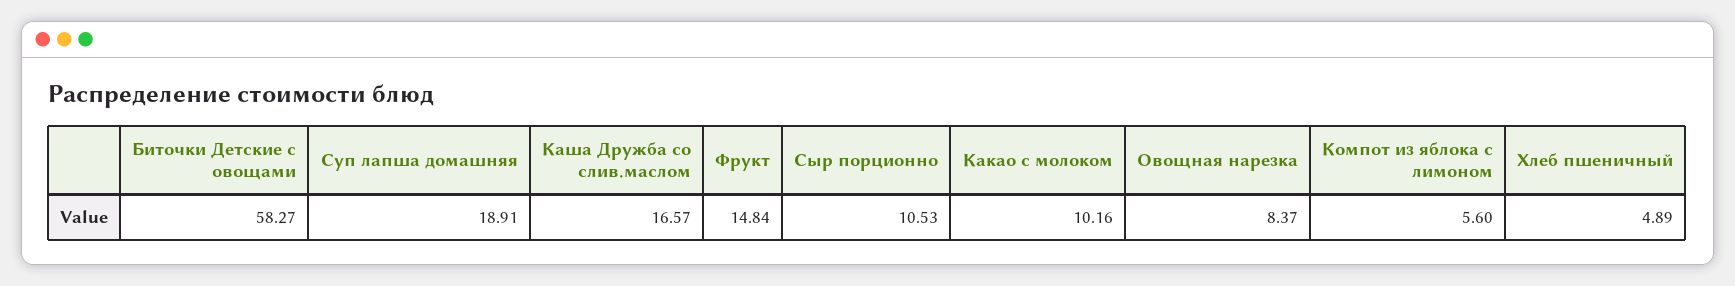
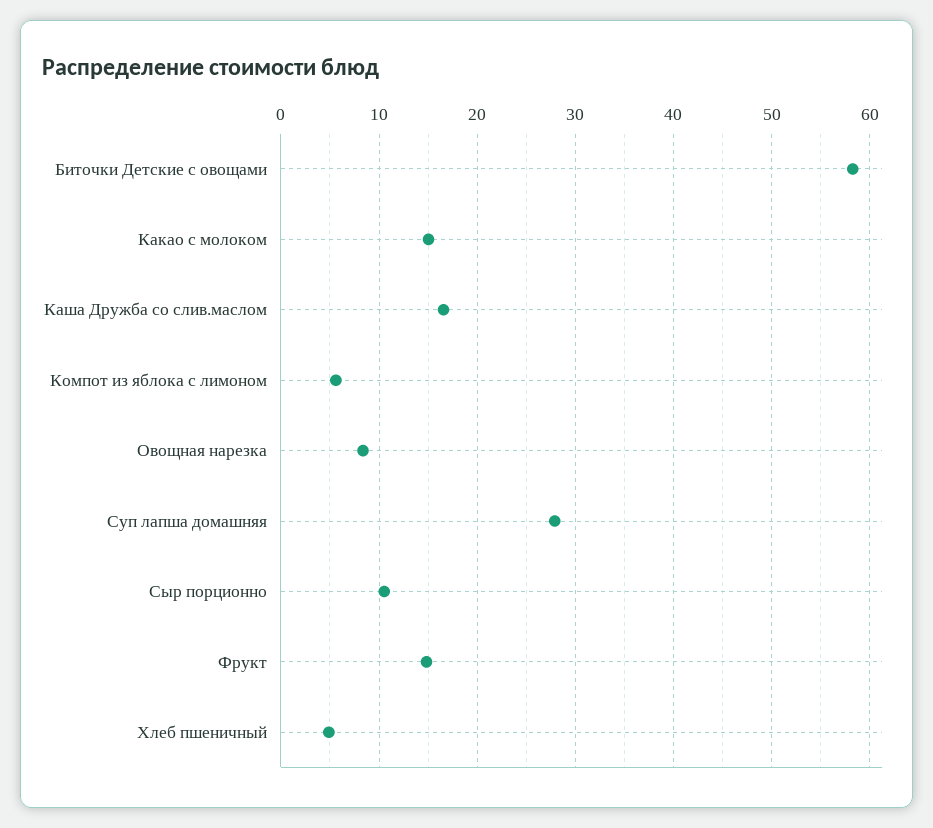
Суп лапша домашняя: 18.91 -> 28
Какао с молоком: 10.16 -> 15

